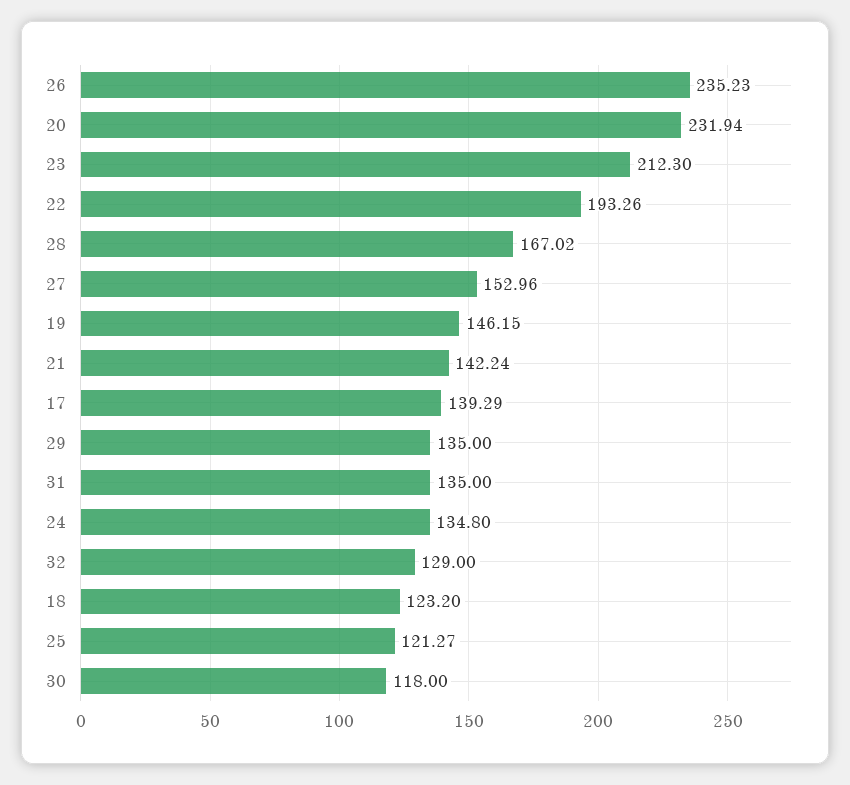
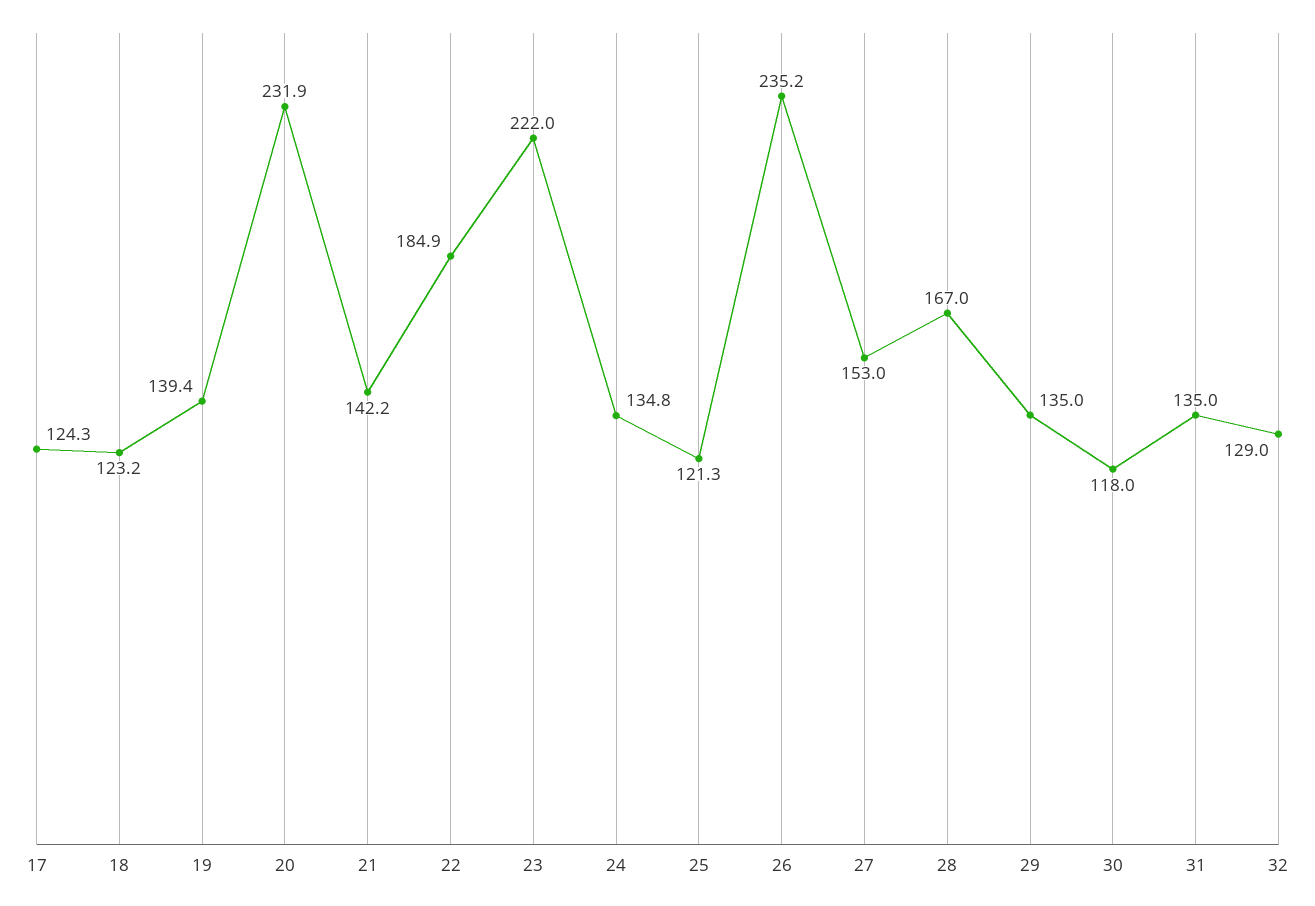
23: 212.3 -> 222
22: 193.26 -> 184.9
19: 146.15 -> 139.4
17: 139.29 -> 124.3

